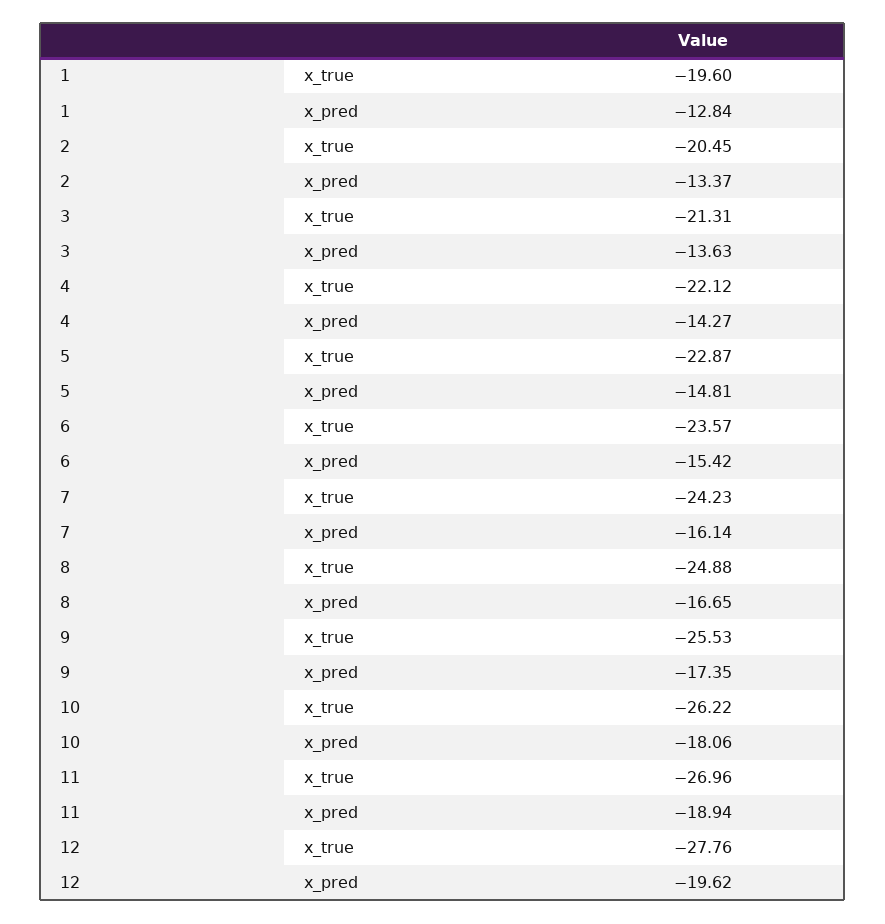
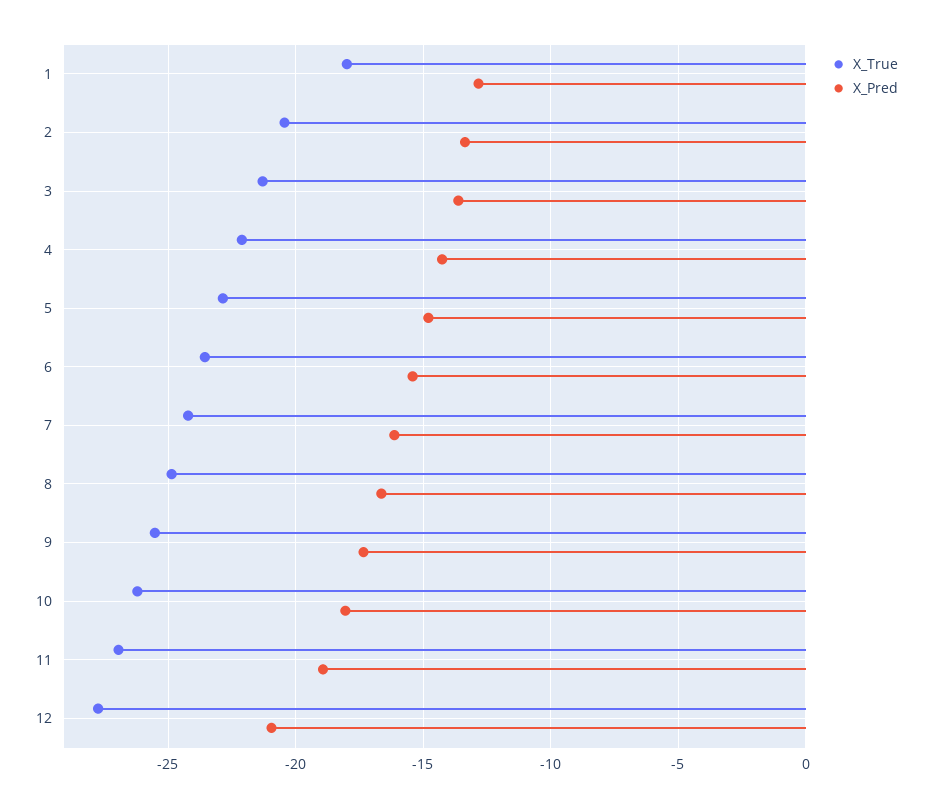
x_true, 1: -19.6 -> -18
x_pred, 12: -19.62 -> -21

